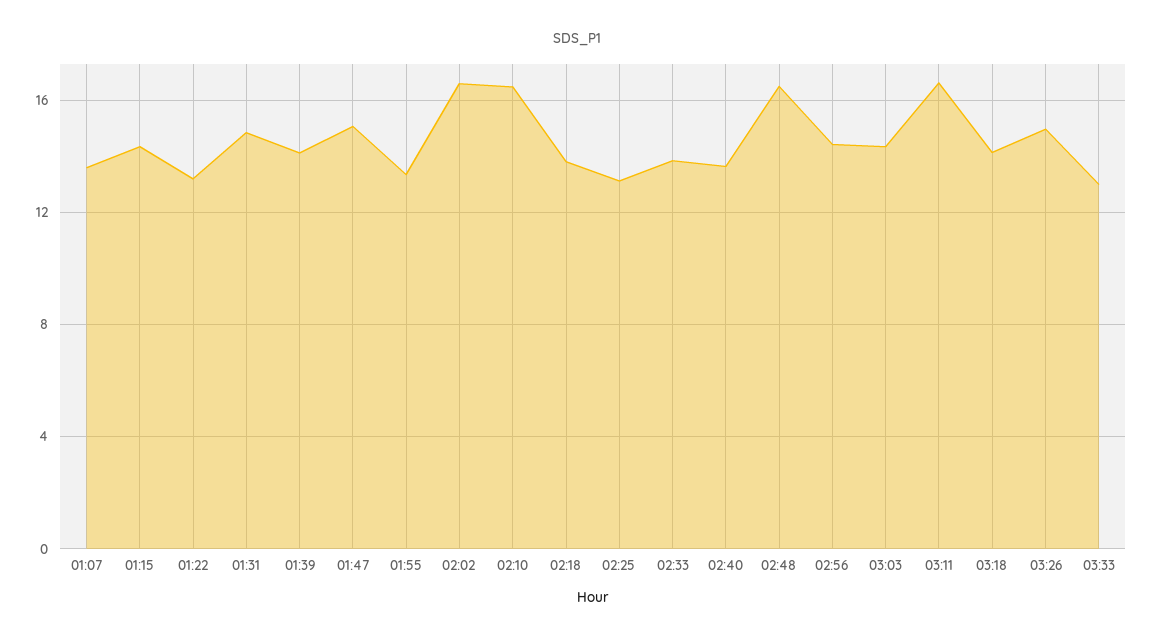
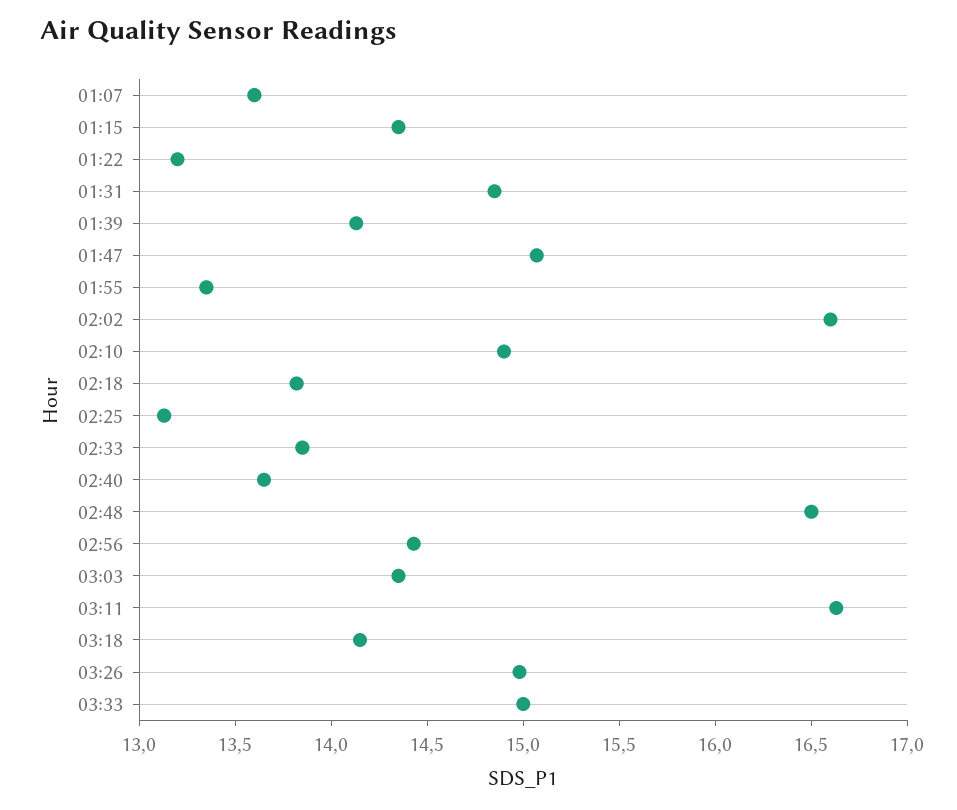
02:10: 16.5 -> 14.9
03:33: 13 -> 15

